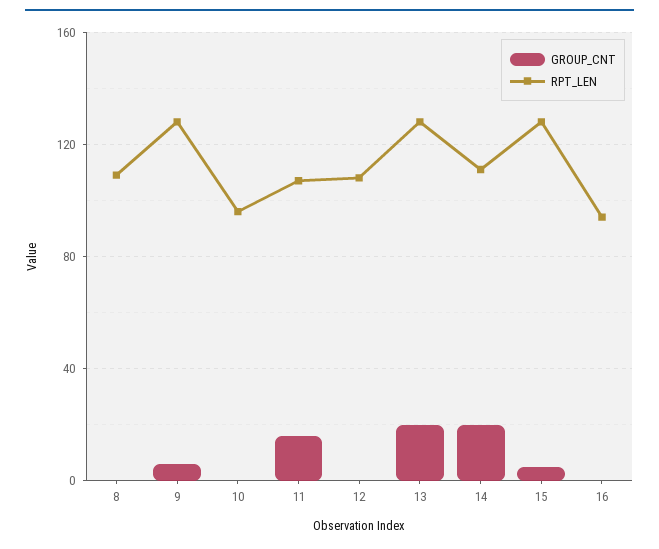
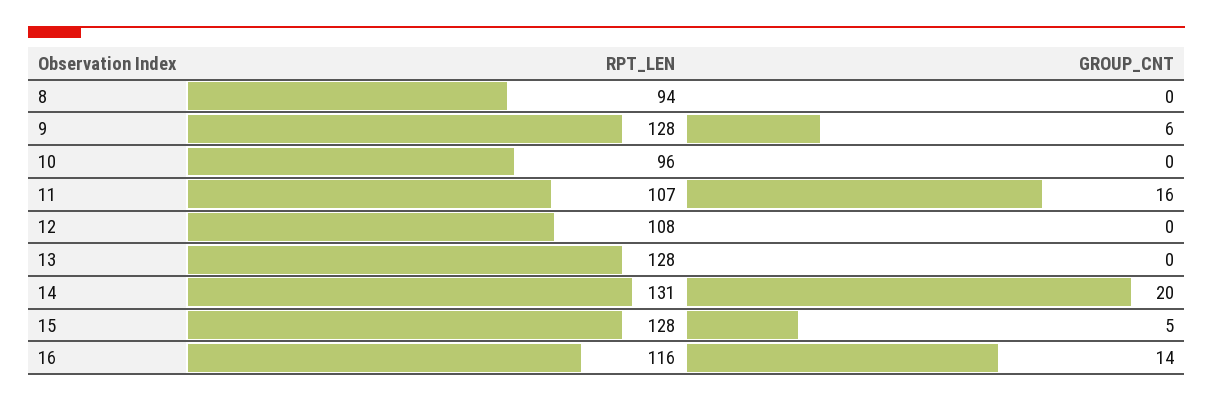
RPT_LEN, 8: 110 -> 94
GROUP_CNT, 13: 20 -> 0
RPT_LEN, 14: 110 -> 131
GROUP_CNT, 16: 0 -> 14
RPT_LEN, 16: 95 -> 116

